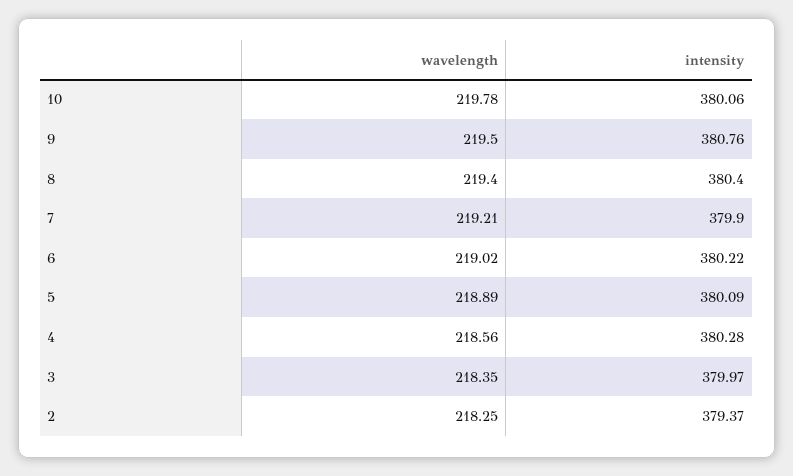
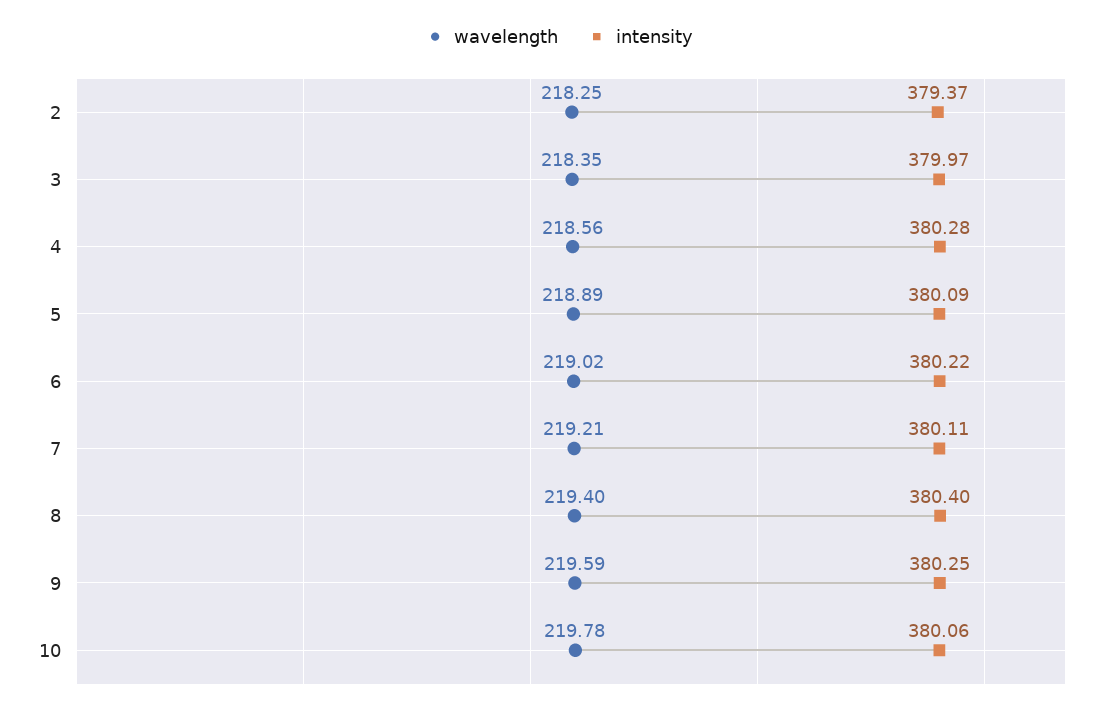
wavelength, 9: 219.5 -> 219.59
intensity, 9: 380.76 -> 380.25
intensity, 7: 379.9 -> 380.11

